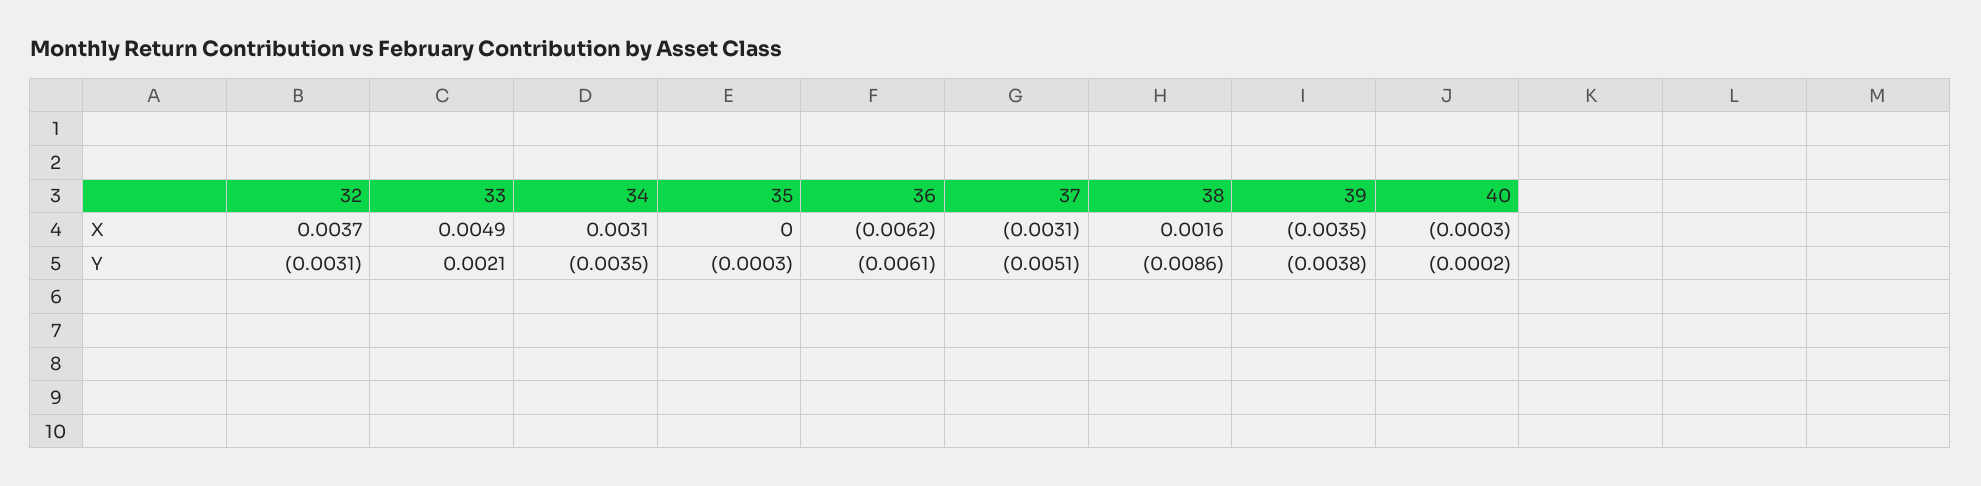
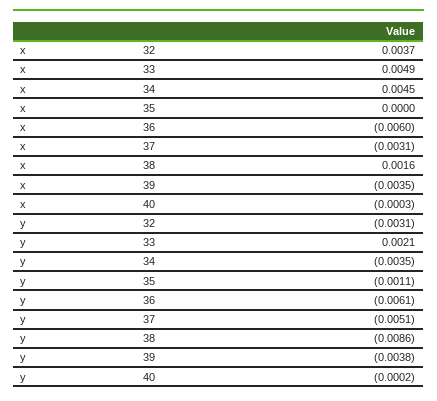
34, X: 0.0031 -> 0.0045
36, X: -0.0062 -> -0.006
35, Y: -0.0003 -> -0.0011

